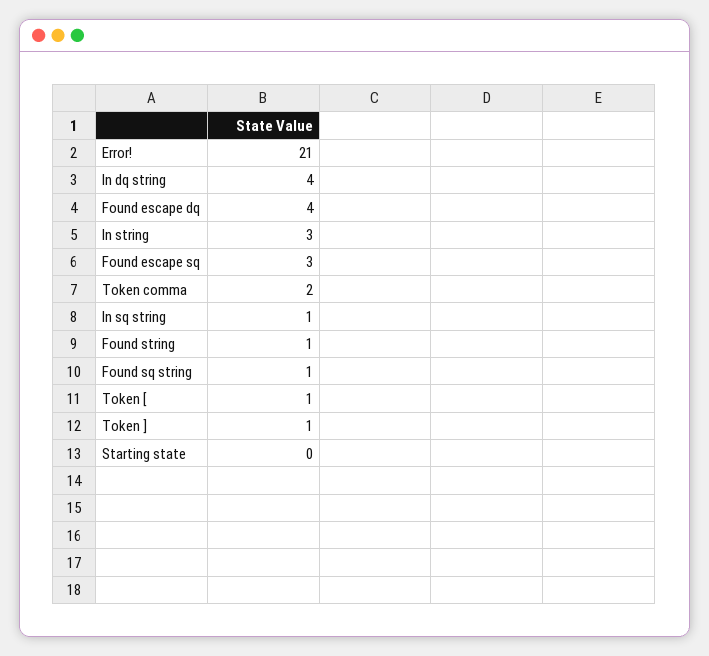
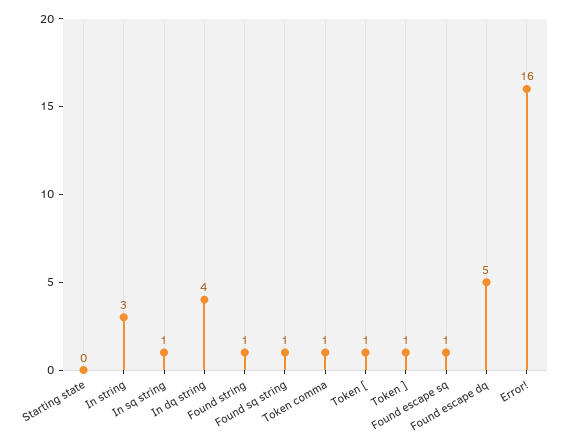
Error!: 21 -> 16
Found escape dq: 4 -> 5
Found escape sq: 3 -> 1
Token comma: 2 -> 1

